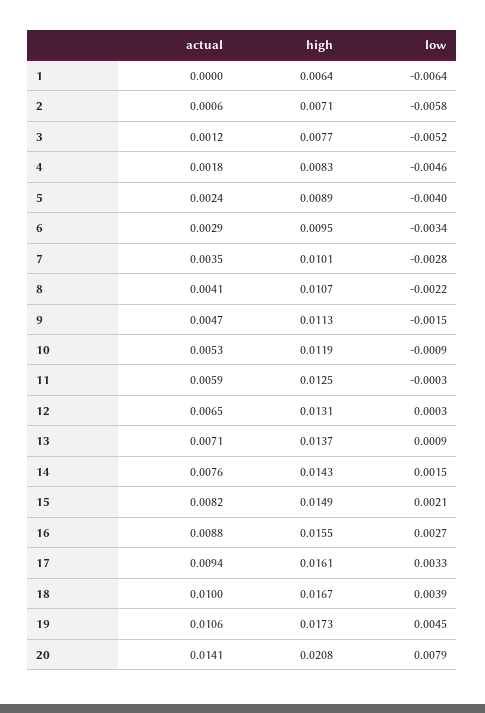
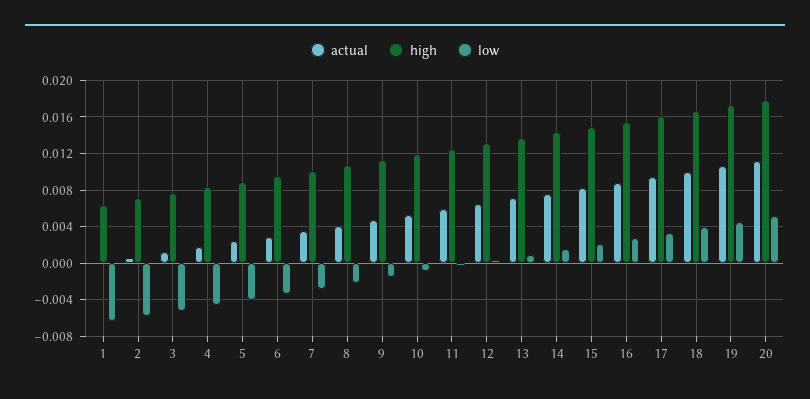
actual, 20: 0.0141 -> 0.011
high, 20: 0.0208 -> 0.018
low, 20: 0.0079 -> 0.005

